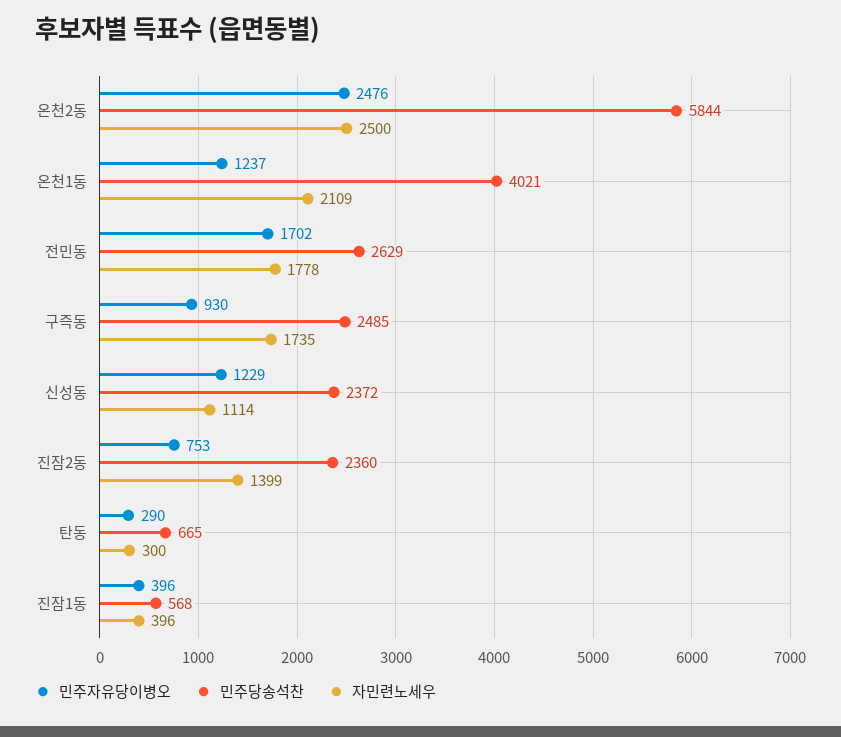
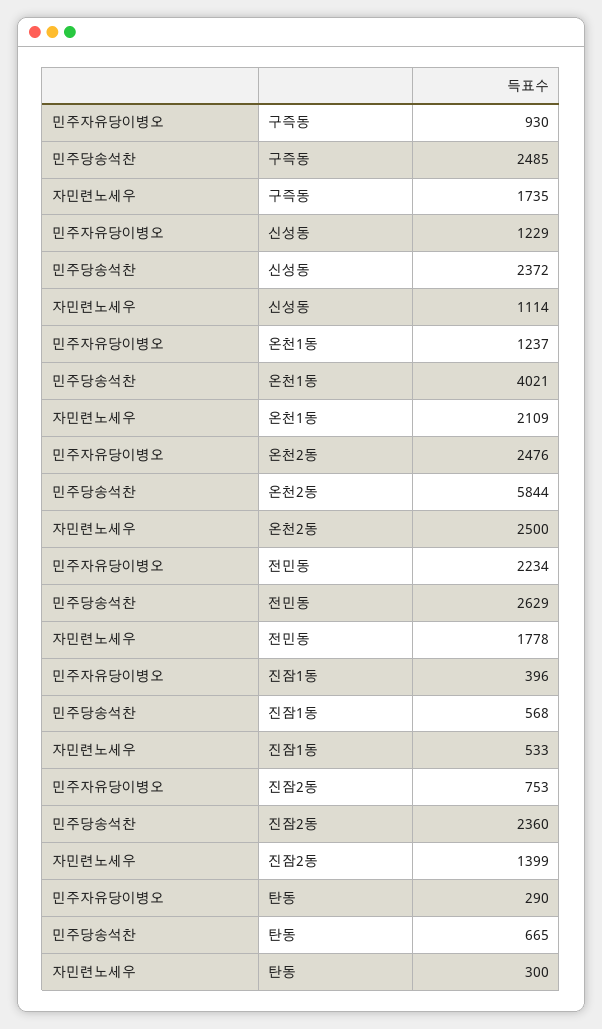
민주자유당이병오, 전민동: 1702 -> 2234
자민련노세우, 진잠1동: 396 -> 533

